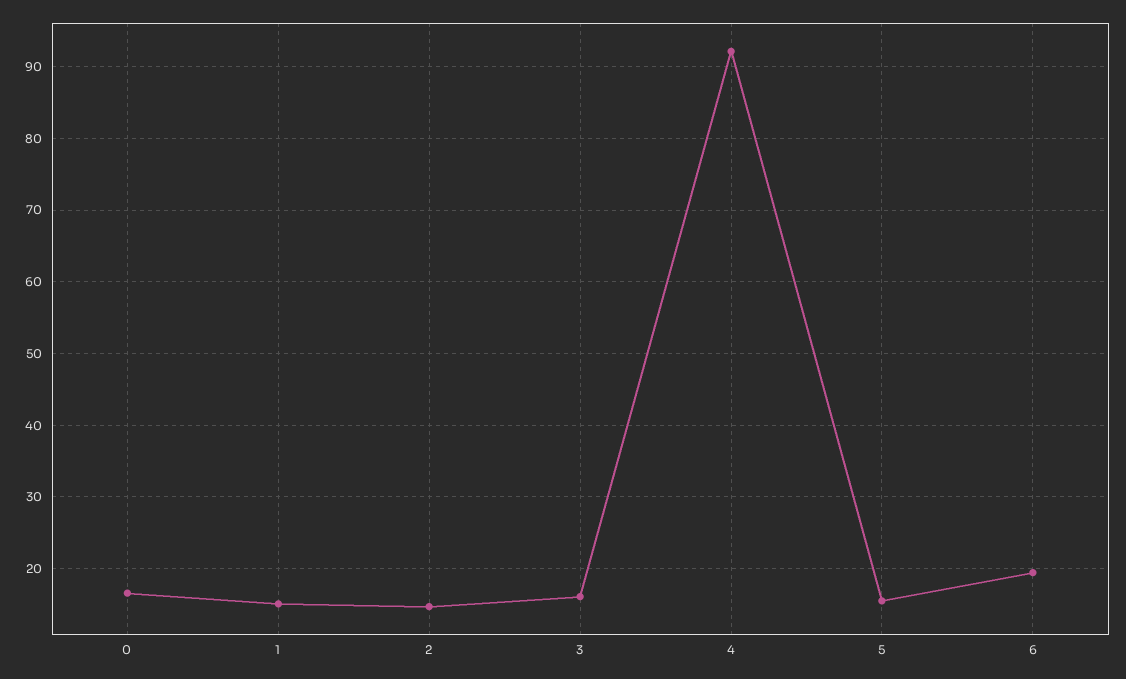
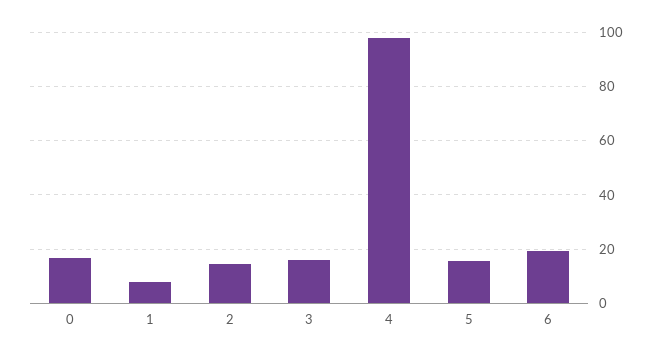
1: 15 -> 7.5
4: 92 -> 97.5

